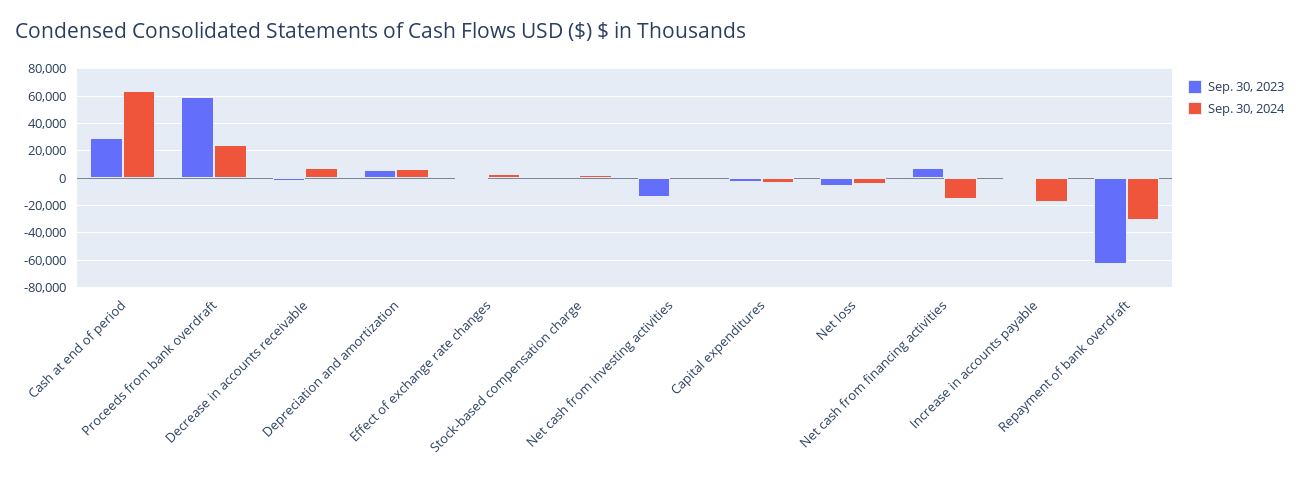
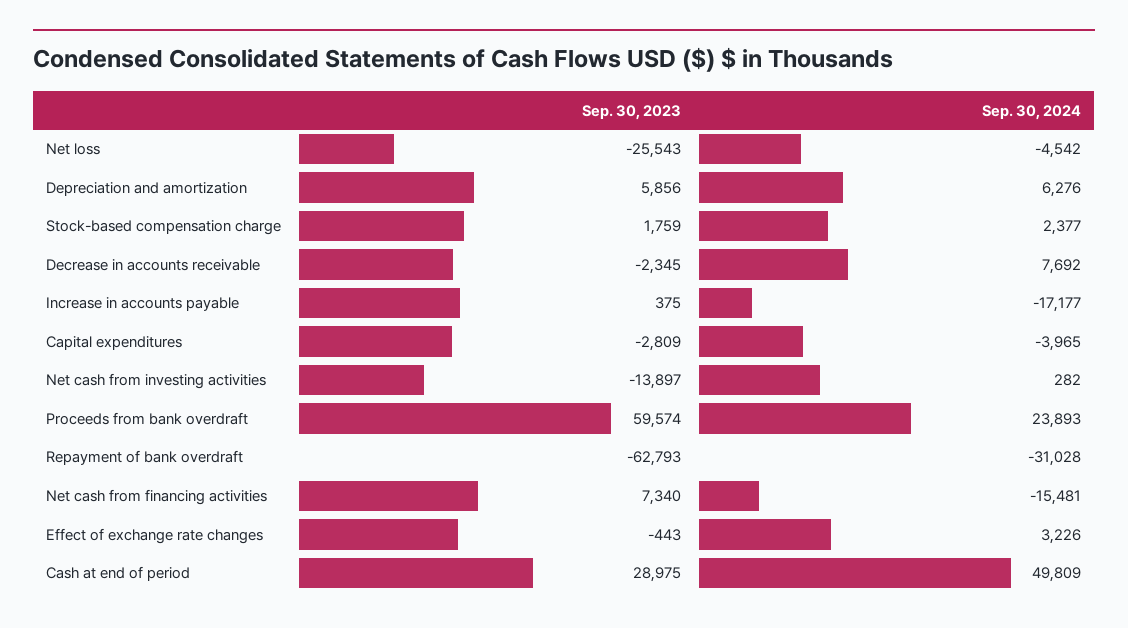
Sep. 30, 2024, Cash at end of period: 65000 -> 49809
Sep. 30, 2023, Net loss: -5000 -> -25543

